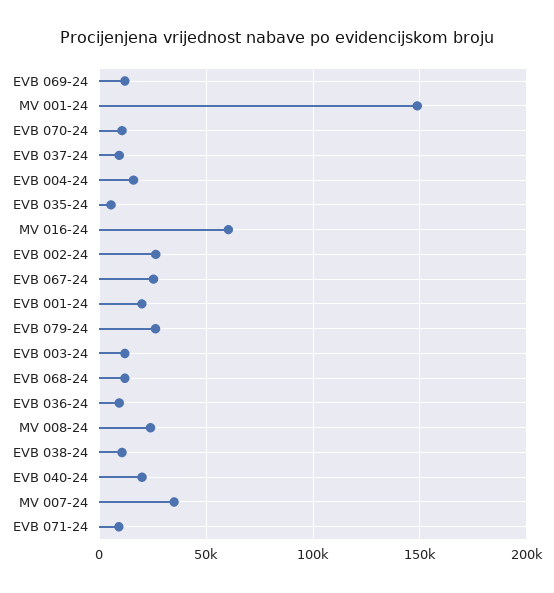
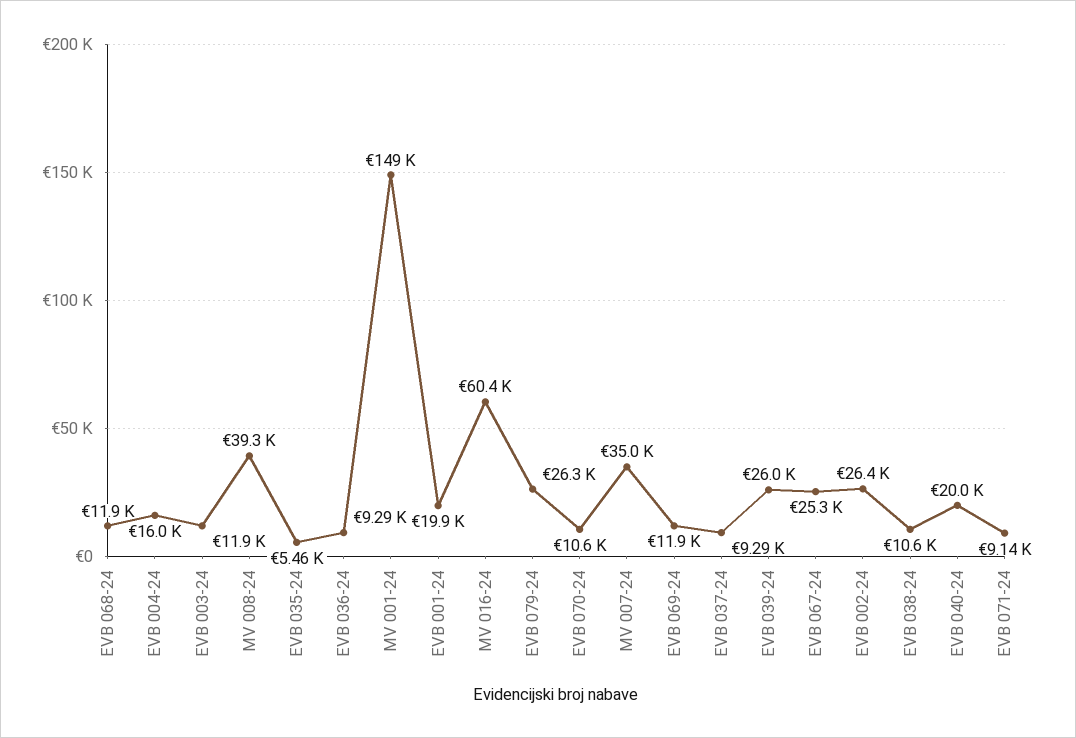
MV 008-24: 25000 -> 39300
EVB 039-24: none -> 26000

